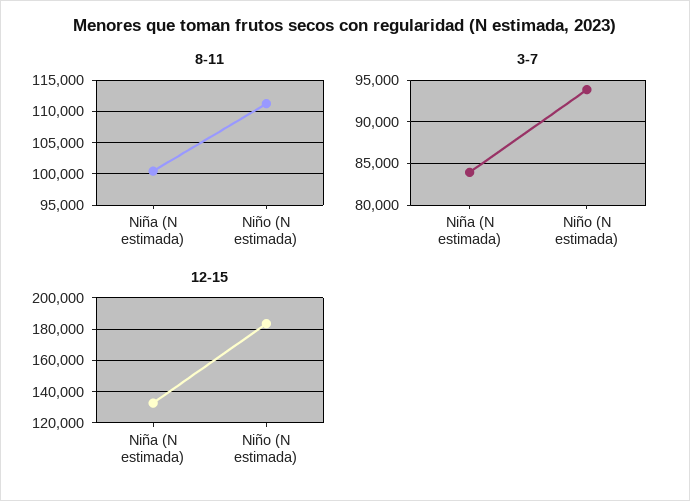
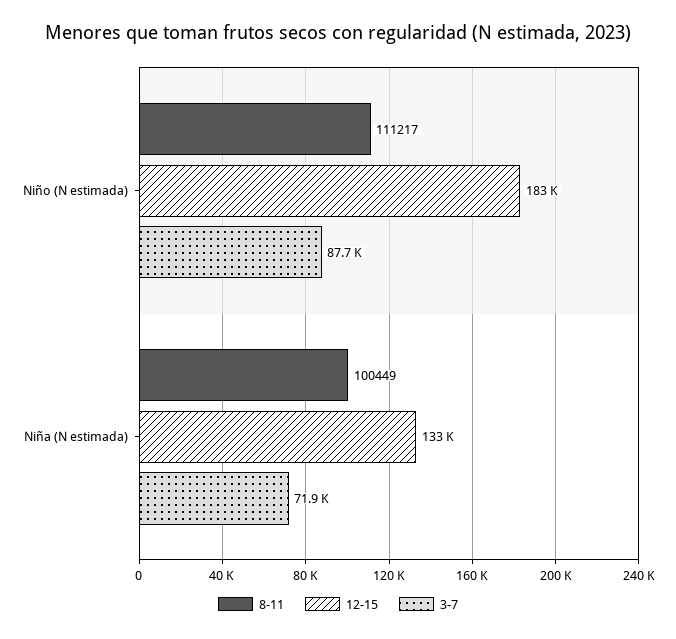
3-7, Niña (N estimada): 84000 -> 71900
3-7, Niño (N estimada): 94000 -> 87700

